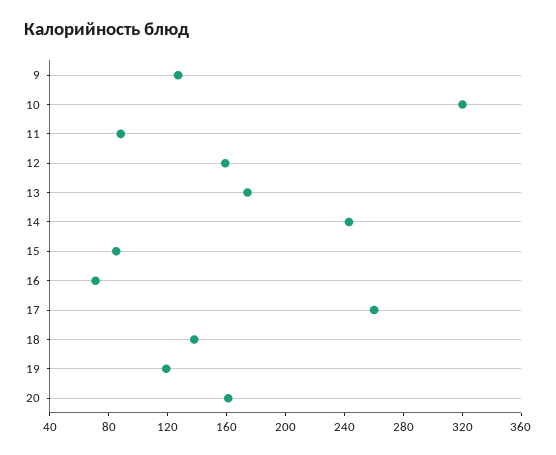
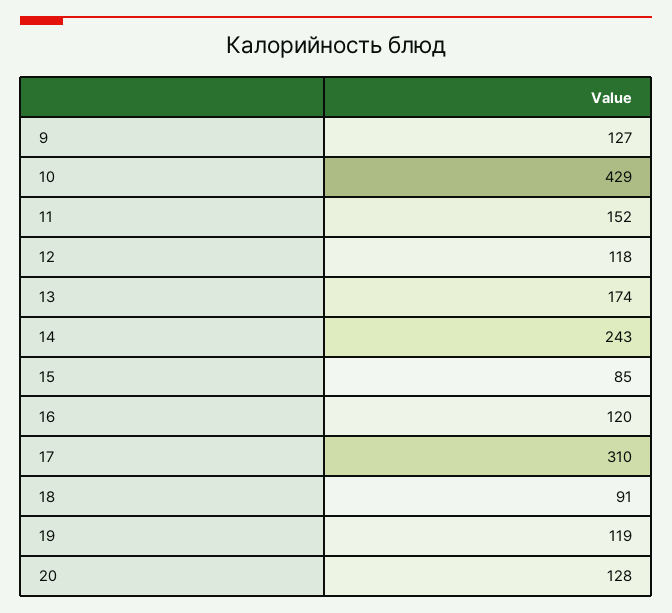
10: 320 -> 429
11: 90 -> 152
12: 160 -> 118
16: 70 -> 120
17: 260 -> 310
18: 140 -> 91
20: 160 -> 128

